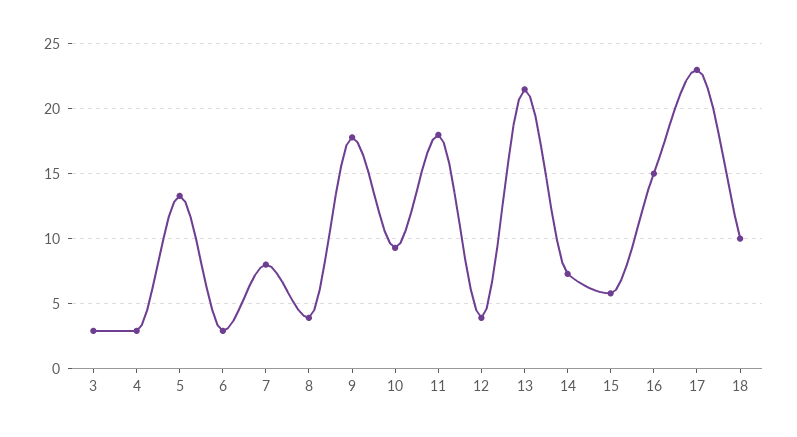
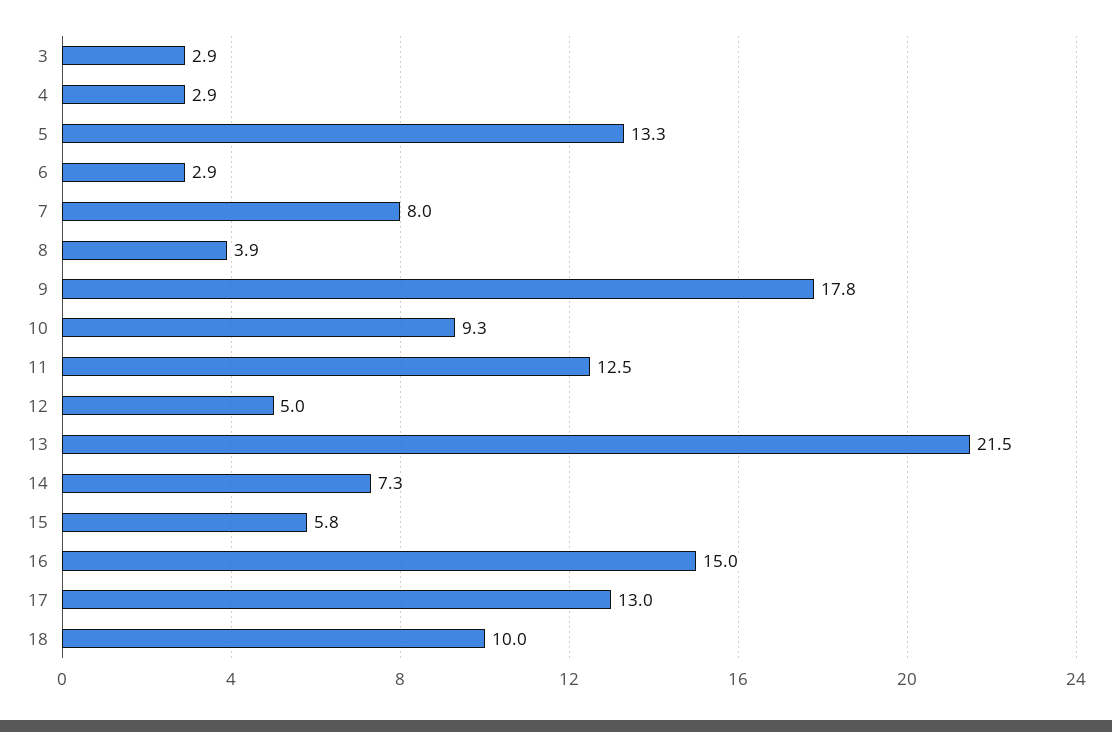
11: 18 -> 12.5
12: 4 -> 5
17: 23 -> 13

